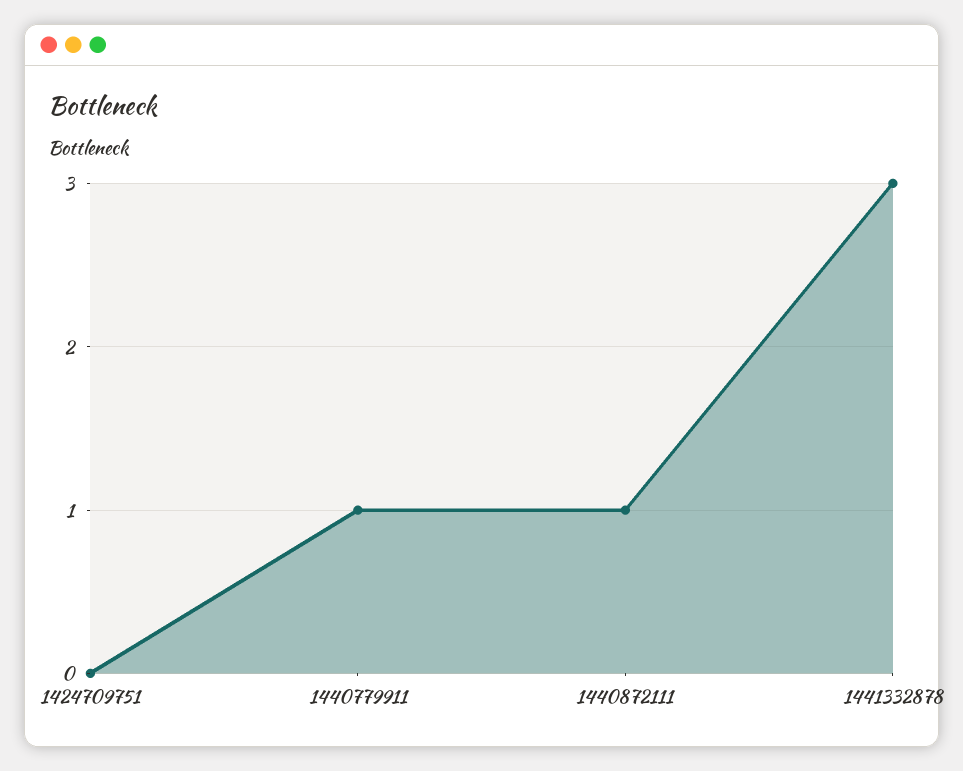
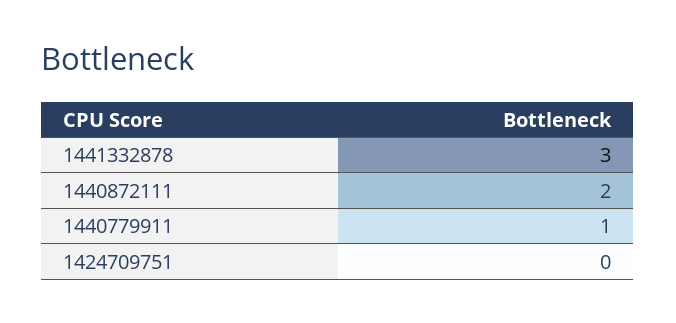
1440872111: 1 -> 2

